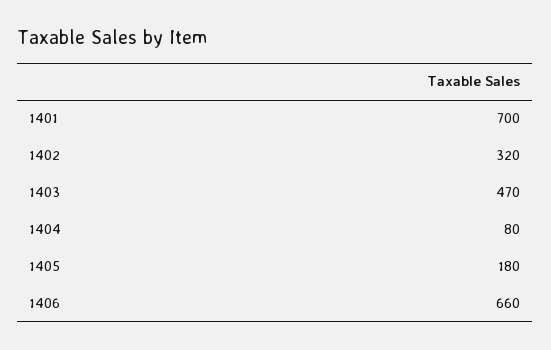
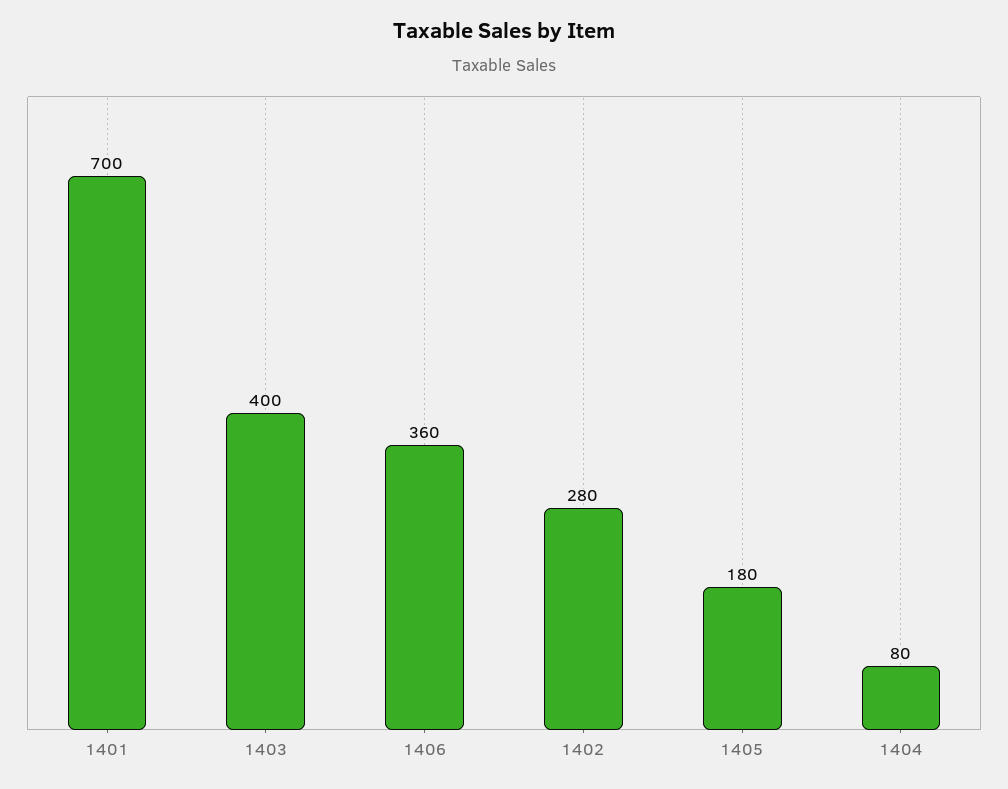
1402: 320 -> 280
1403: 470 -> 400
1406: 660 -> 360

